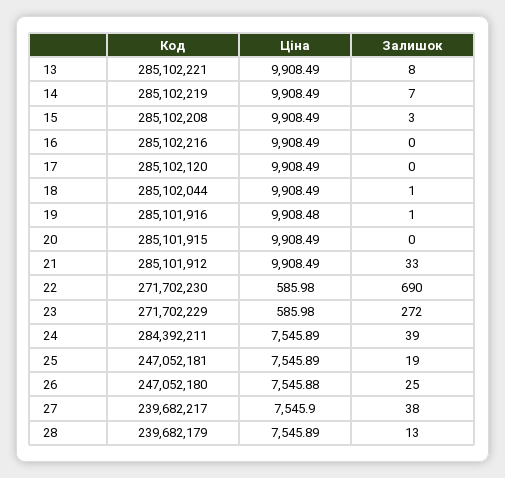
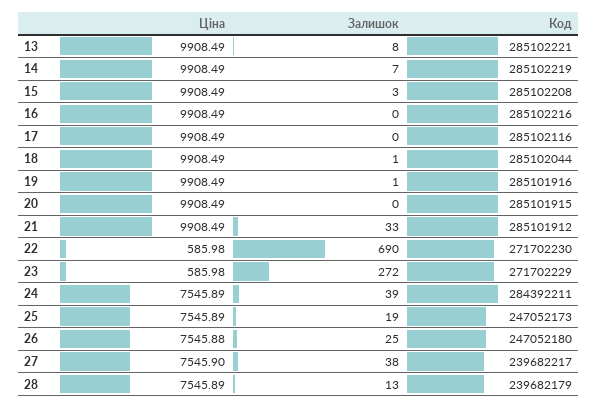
Код, 17: 285102120 -> 285102116
Ціна, 19: 9908.48 -> 9908.49
Код, 25: 247052181 -> 247052173

